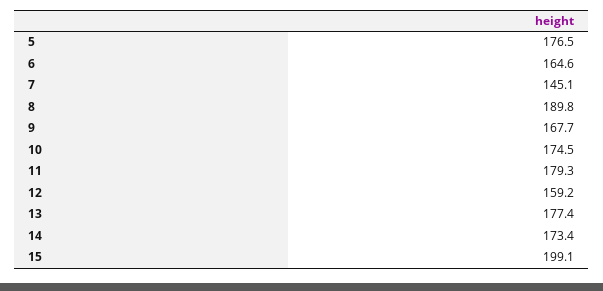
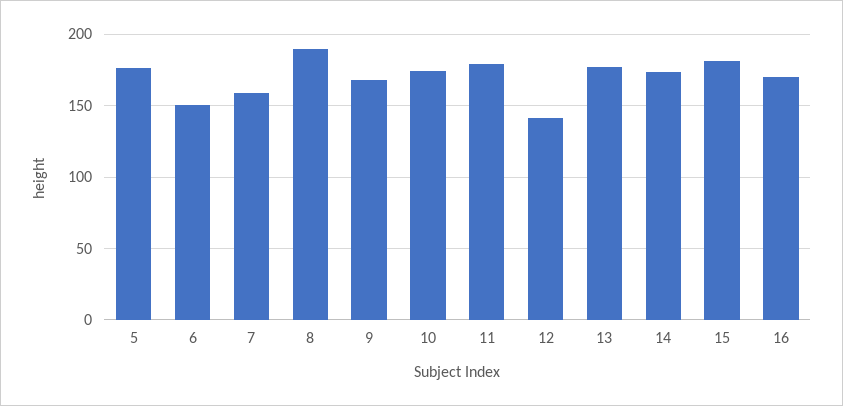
6: 164.6 -> 150
7: 145.1 -> 160
12: 159.2 -> 140
15: 199.1 -> 180
16: none -> 170

